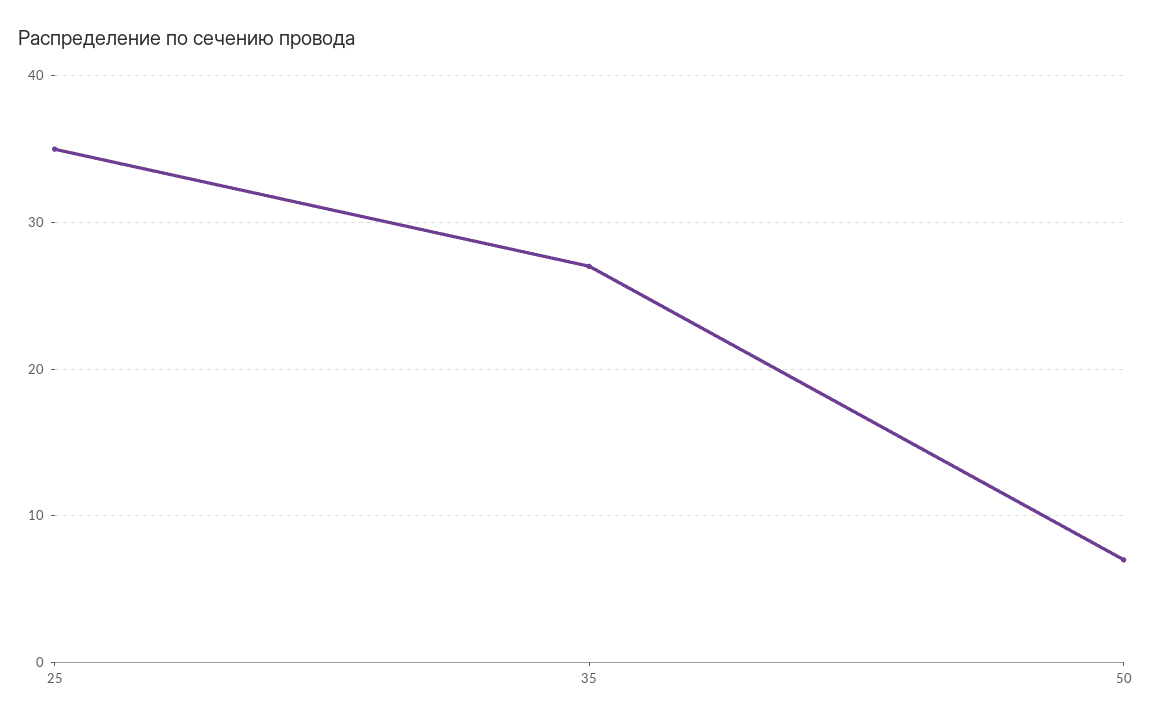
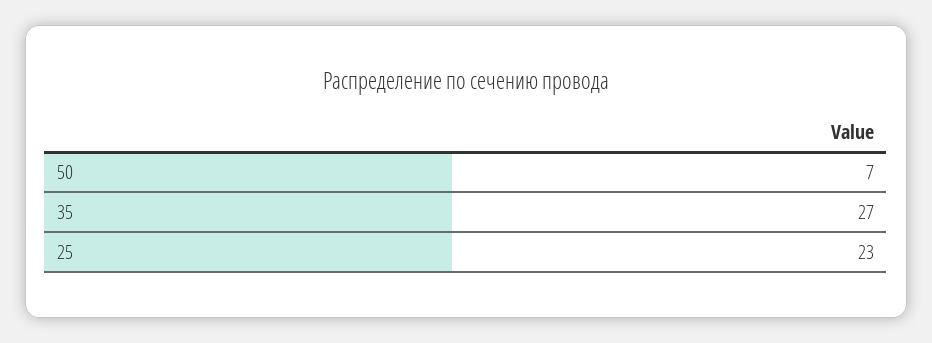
25: 35 -> 23

